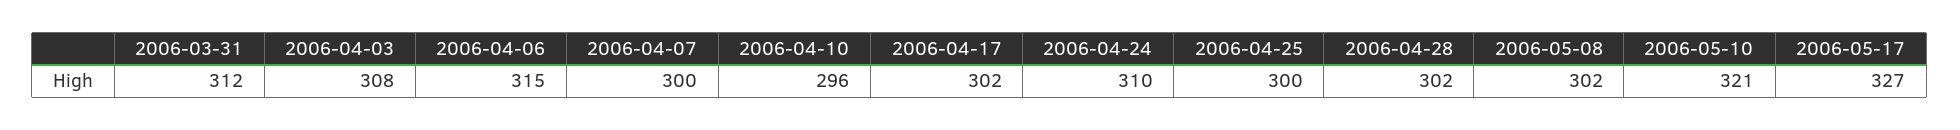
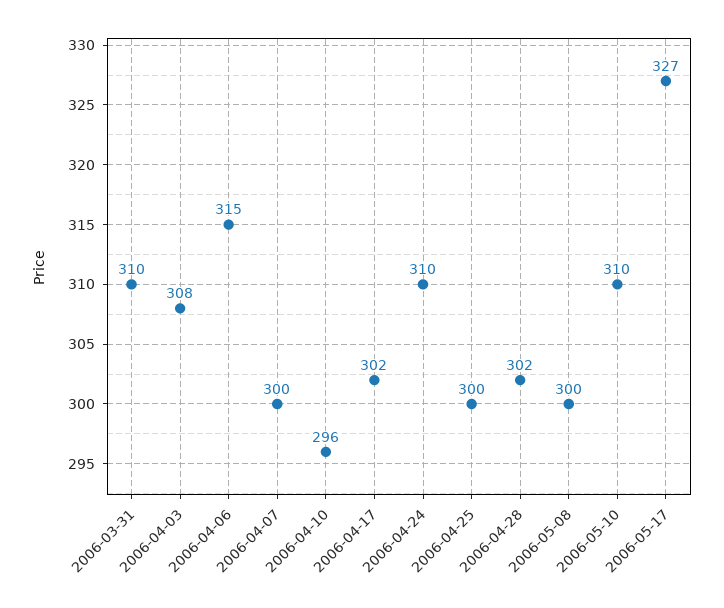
2006-03-31: 312 -> 310
2006-05-08: 302 -> 300
2006-05-10: 321 -> 310

